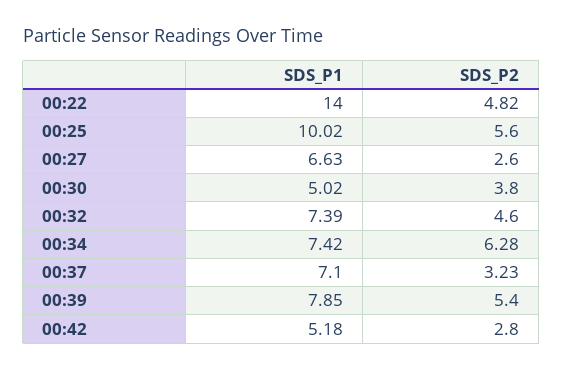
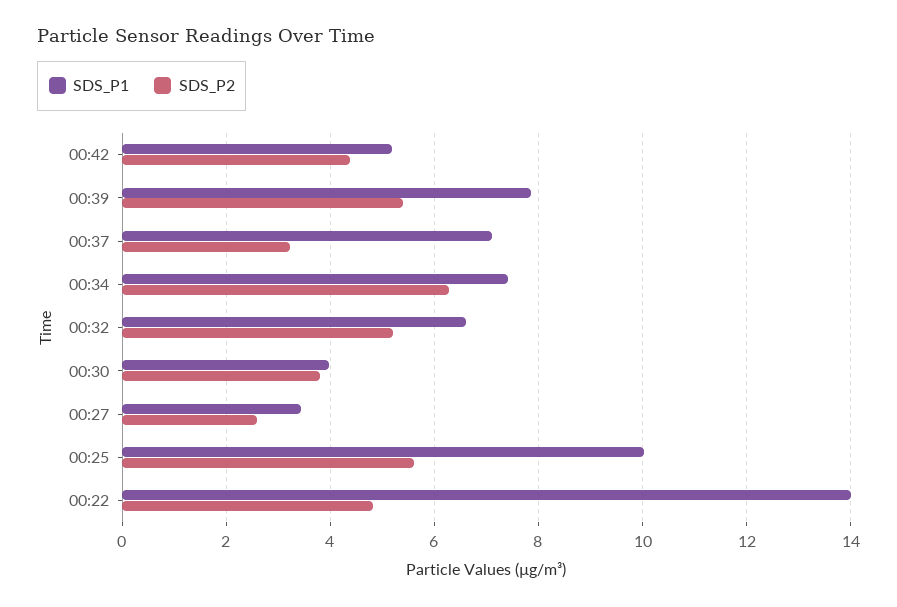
SDS_P1, 00:27: 6.63 -> 3.4
SDS_P1, 00:30: 5.02 -> 4
SDS_P1, 00:32: 7.39 -> 6.6
SDS_P2, 00:32: 4.6 -> 5.2
SDS_P2, 00:42: 2.8 -> 4.4

